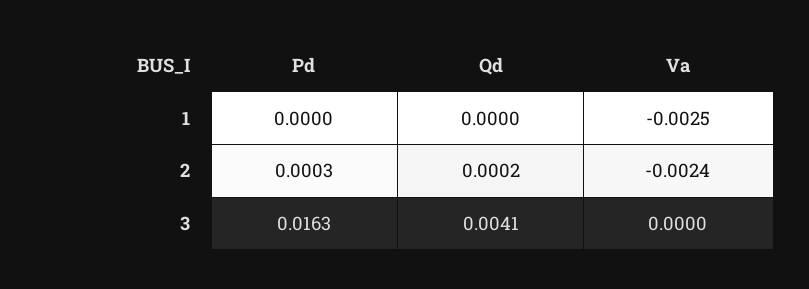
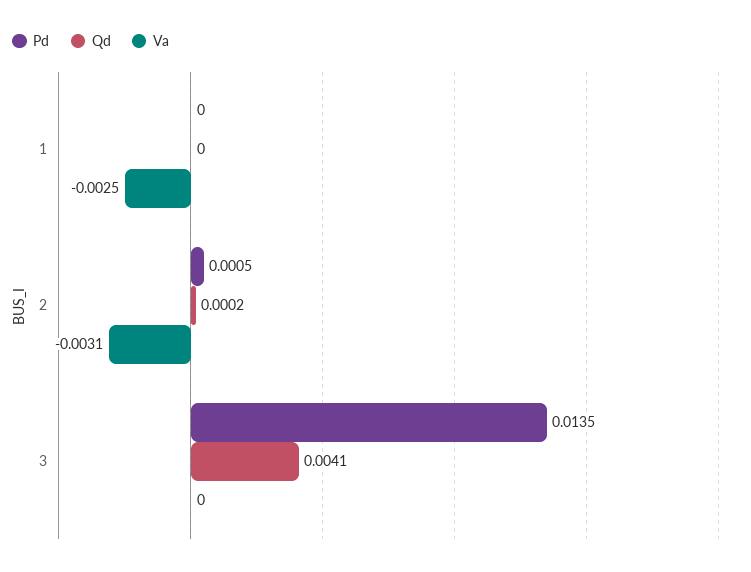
Pd, 2: 0.0003 -> 0.0005
Va, 2: -0.0024 -> -0.0031
Pd, 3: 0.0163 -> 0.0135

